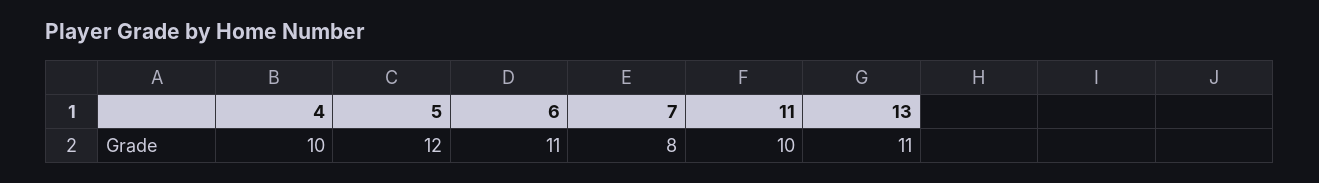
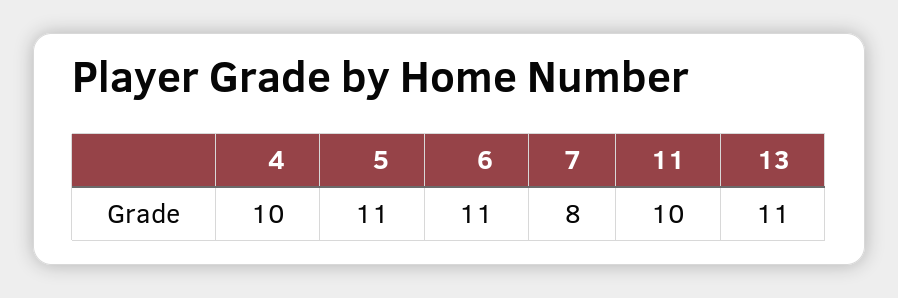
5: 12 -> 11

